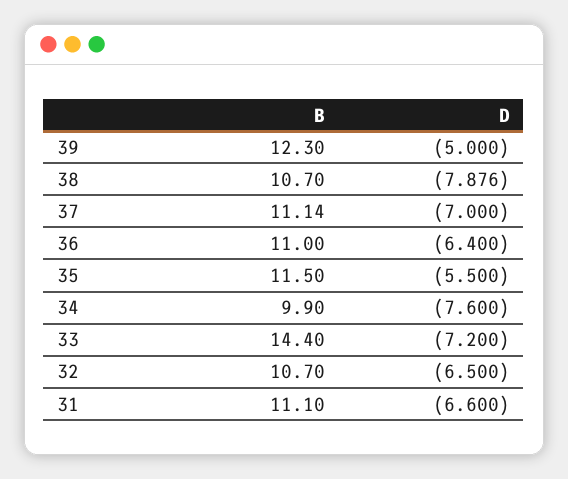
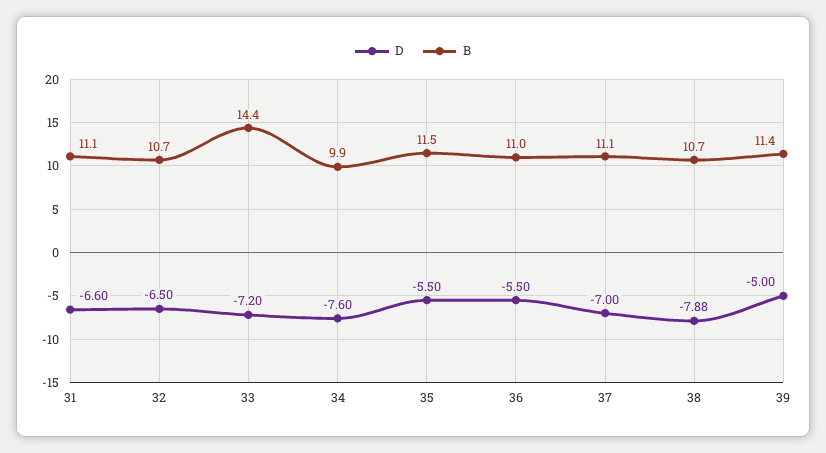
B, 39: 12.3 -> 11.4
D, 36: -6.4 -> -5.5

